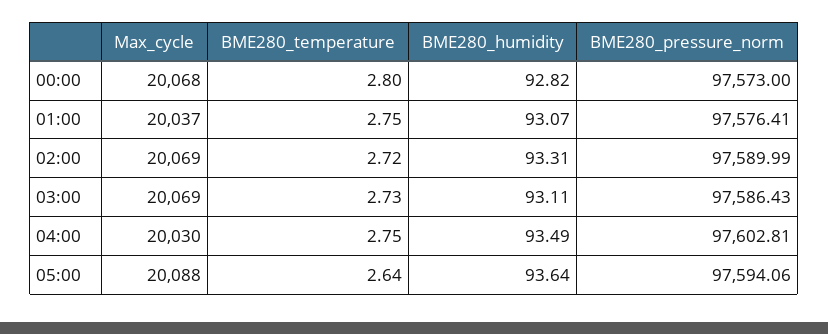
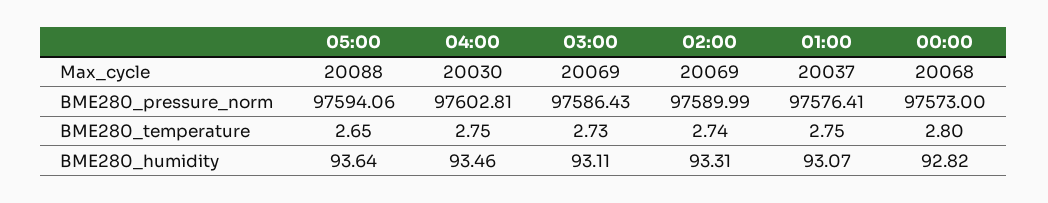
BME280_temperature, 02:00: 2.72 -> 2.74
BME280_humidity, 04:00: 93.49 -> 93.46
BME280_temperature, 05:00: 2.64 -> 2.65

